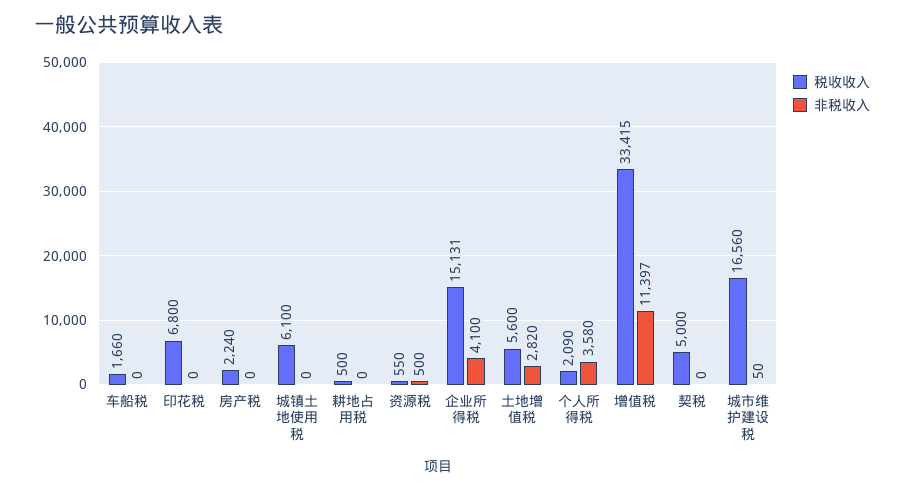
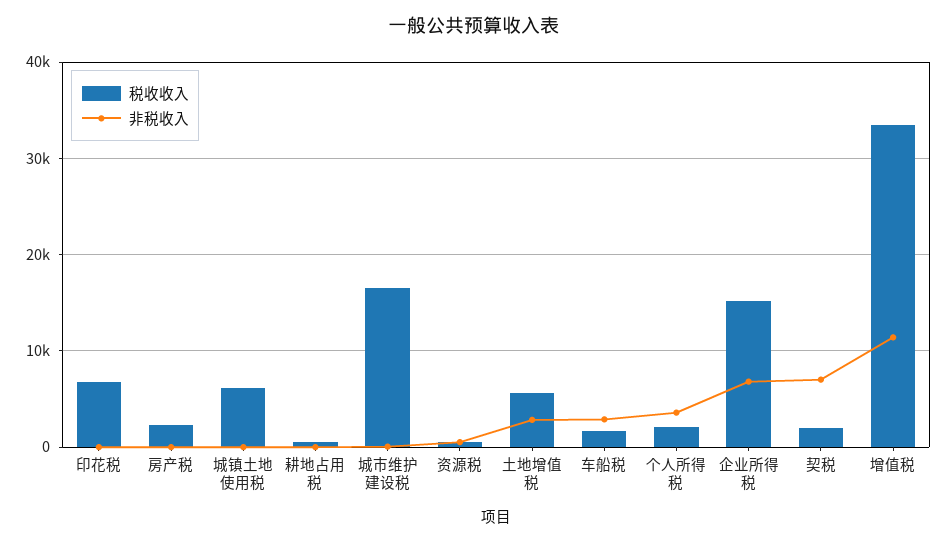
非税收入, 车船税: 0 -> 3000
非税收入, 企业所得税: 4100 -> 7000
税收收入, 契税: 5000 -> 2000
非税收入, 契税: 0 -> 7000

